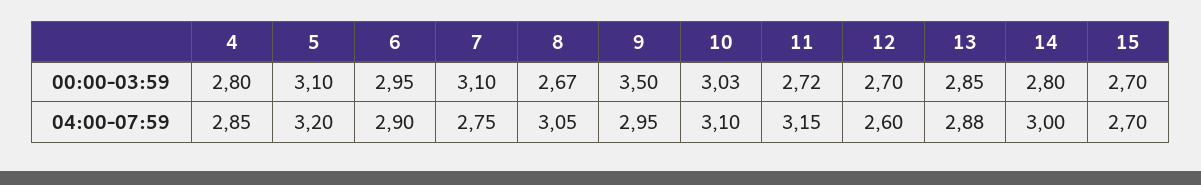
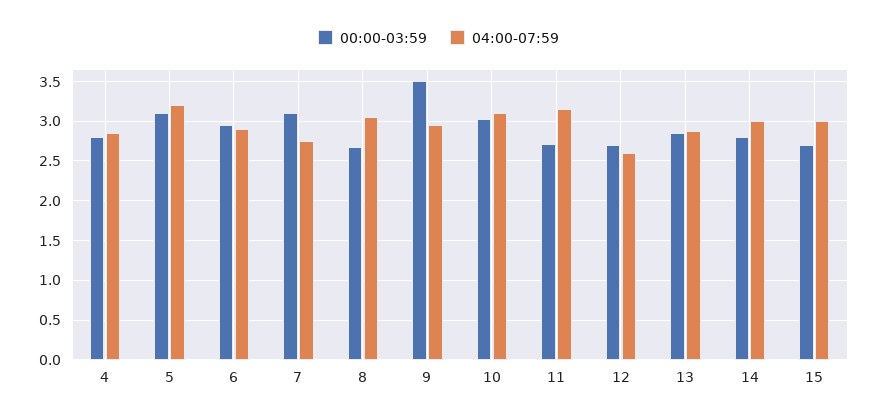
04:00-07:59, 15: 2.7 -> 3

